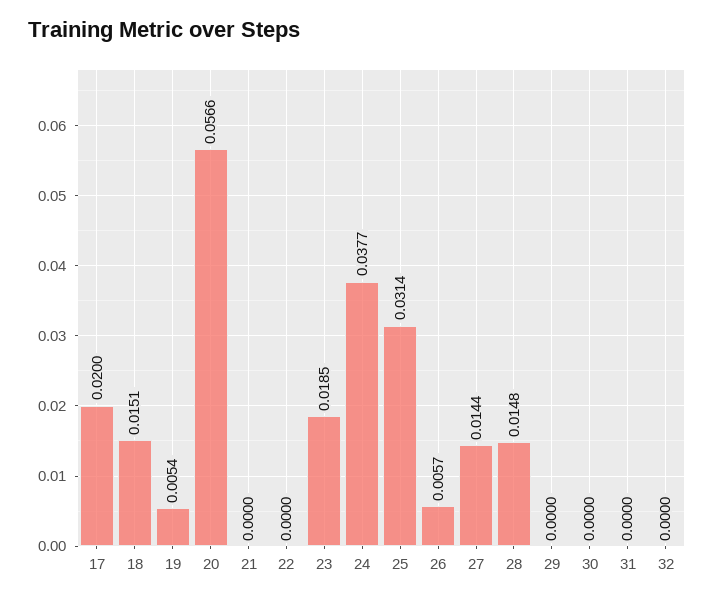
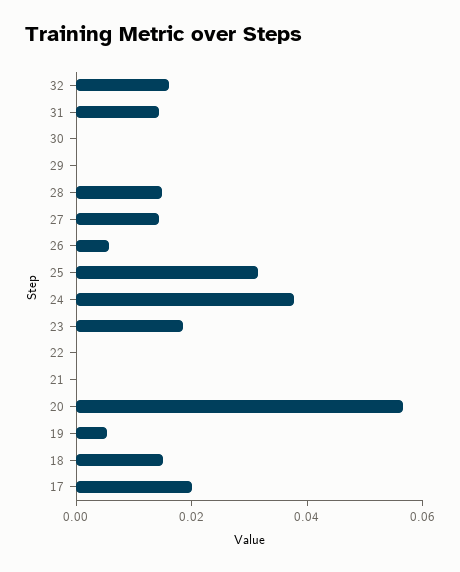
31: 0 -> 0.015
32: 0 -> 0.015

